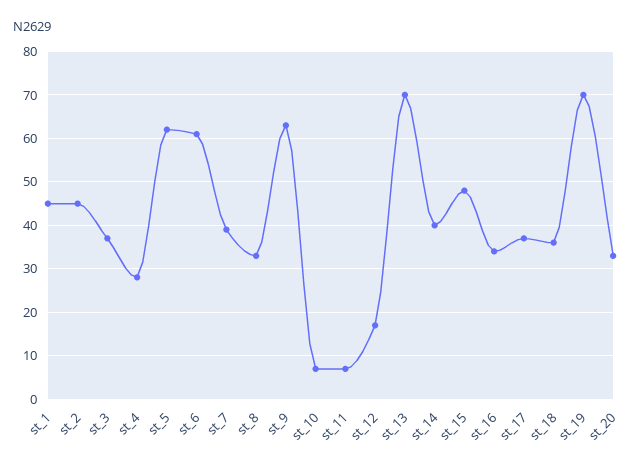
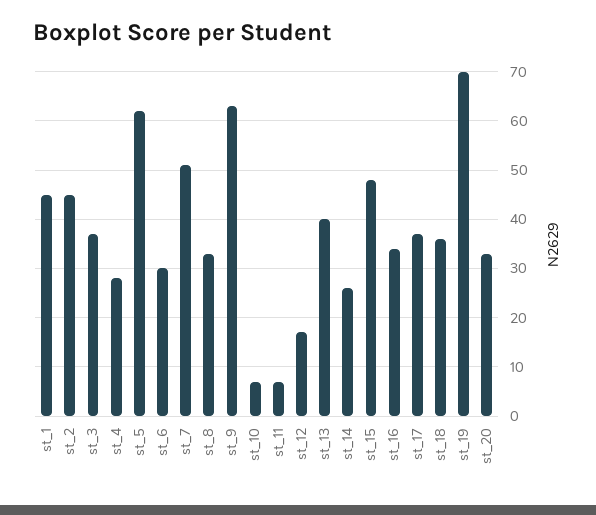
st_6: 60 -> 30
st_7: 40 -> 50
st_13: 70 -> 40
st_14: 40 -> 25

